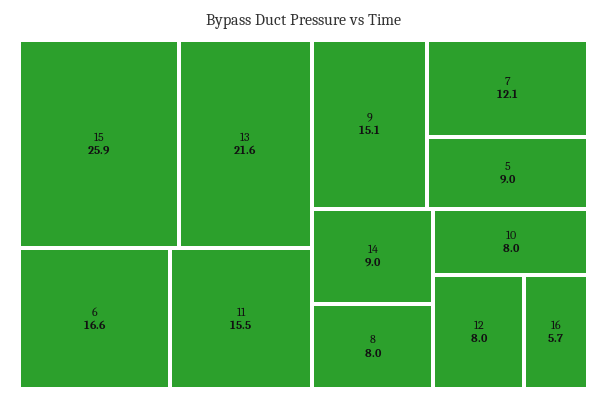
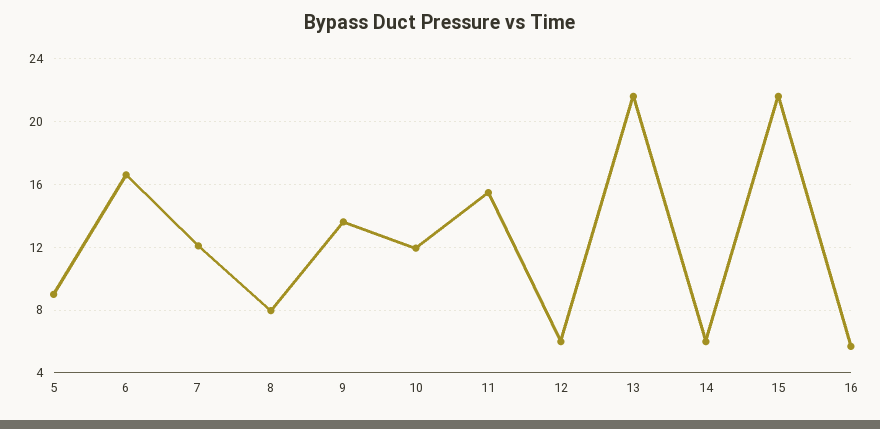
15: 25.9 -> 21.5
9: 15.1 -> 13.5
14: 9 -> 6
10: 8 -> 12
12: 8 -> 6

